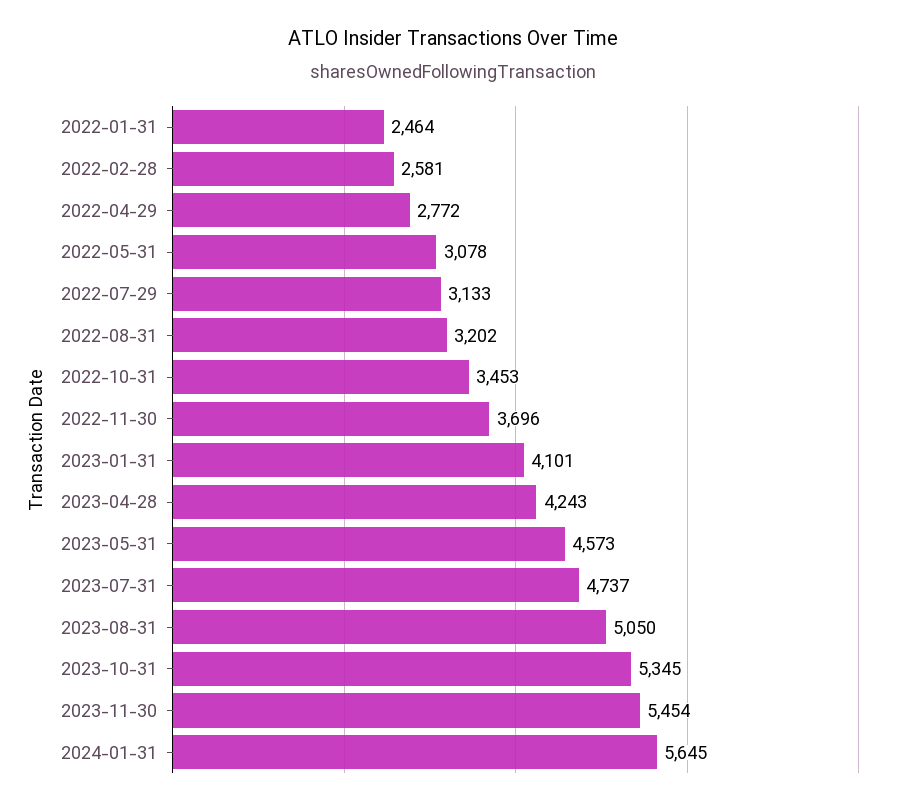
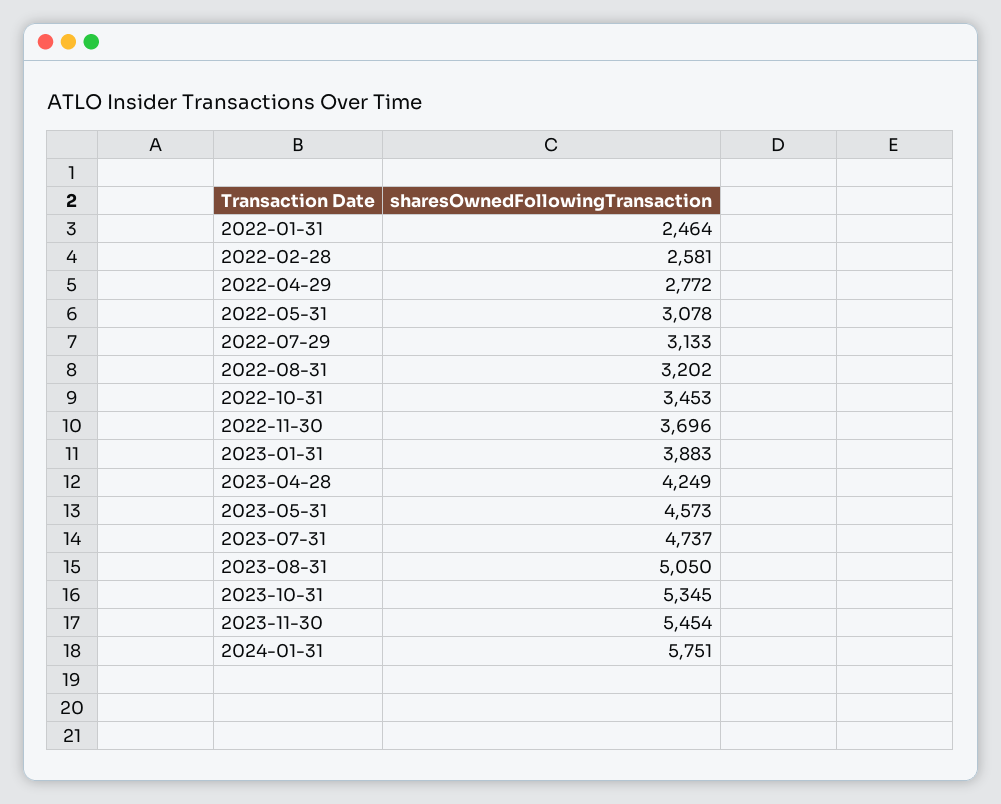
2023-01-31: 4101 -> 3883
2023-04-28: 4243 -> 4249
2024-01-31: 5645 -> 5751

